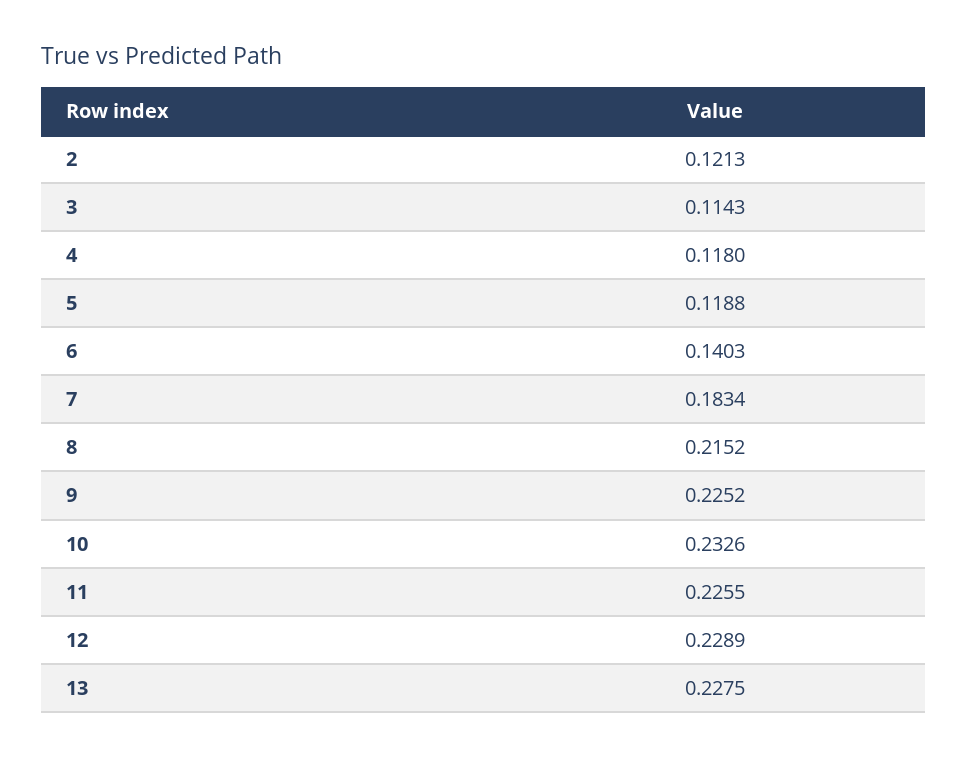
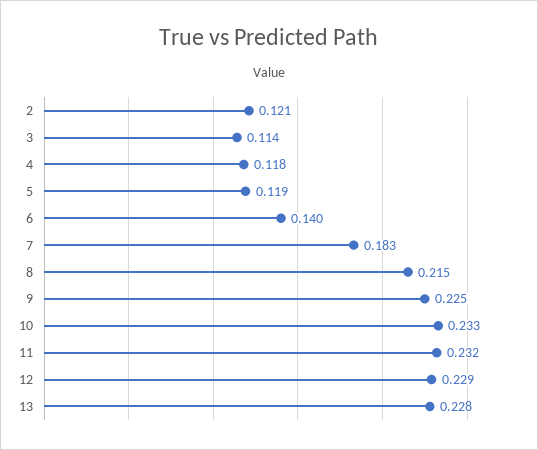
11: 0.2255 -> 0.232

